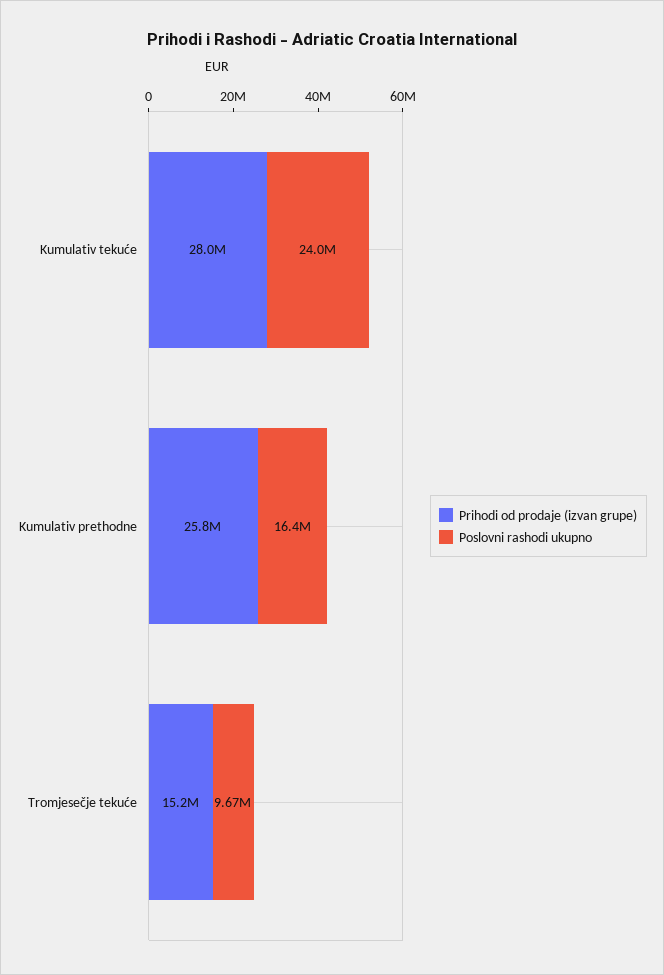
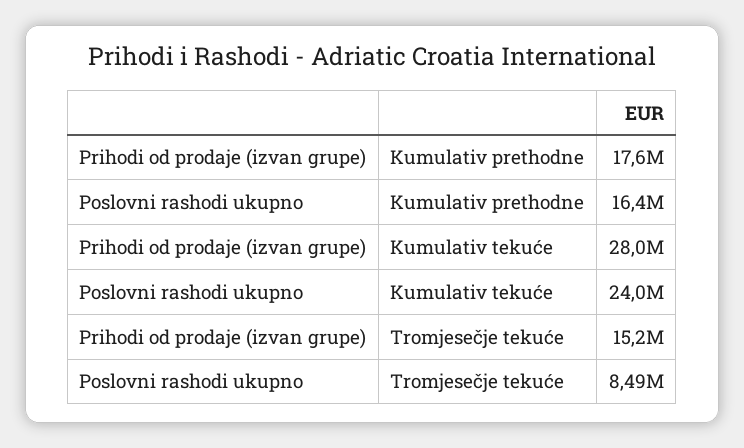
Prihodi od prodaje (izvan grupe), Kumulativ prethodne: 25800000 -> 17600000
Poslovni rashodi ukupno, Tromjesečje tekuće: 9670000 -> 8490000

